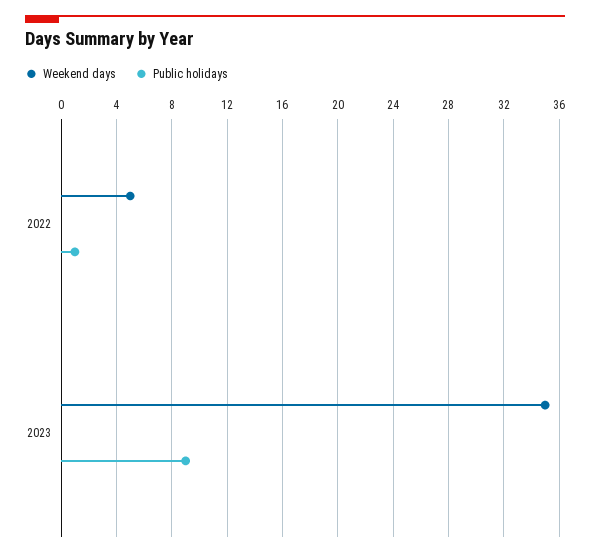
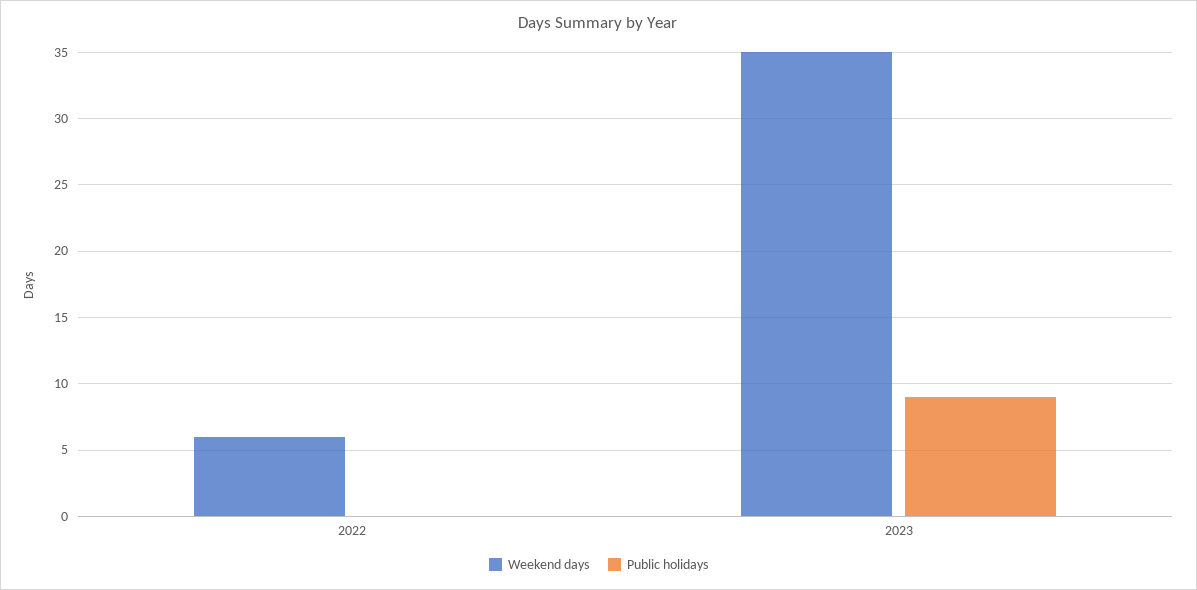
Weekend days, 2022: 5 -> 6
Public holidays, 2022: 1 -> 0

